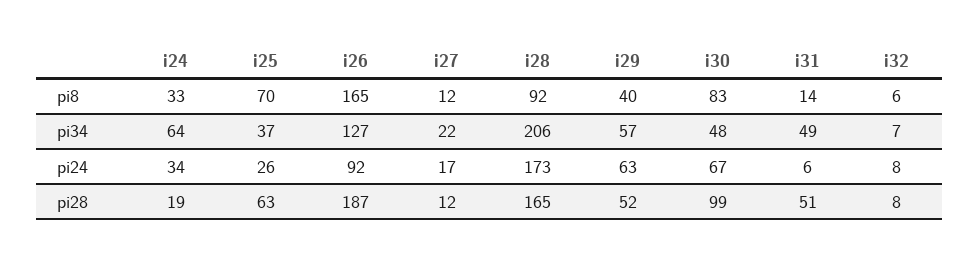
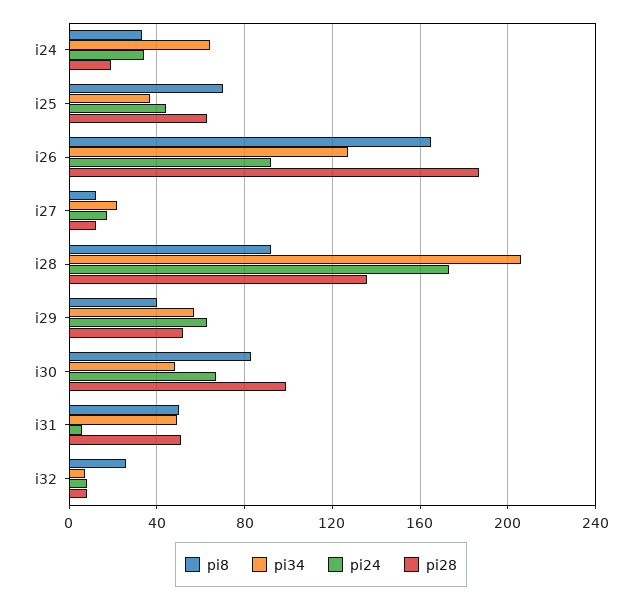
pi8, i31: 14 -> 50
pi8, i32: 6 -> 25
pi24, i25: 26 -> 45
pi28, i28: 165 -> 135

